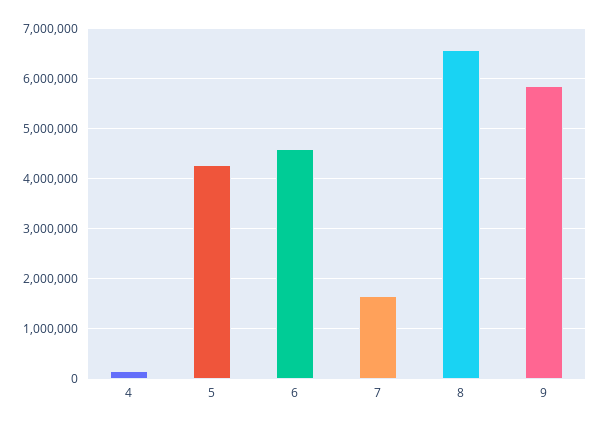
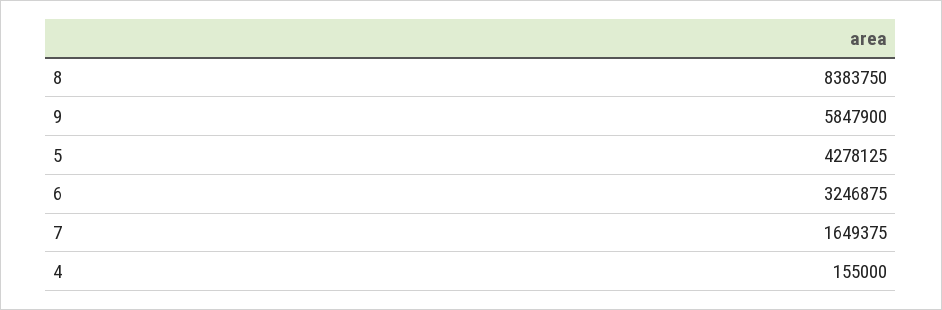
6: 4600000 -> 3246875
8: 6600000 -> 8383750

